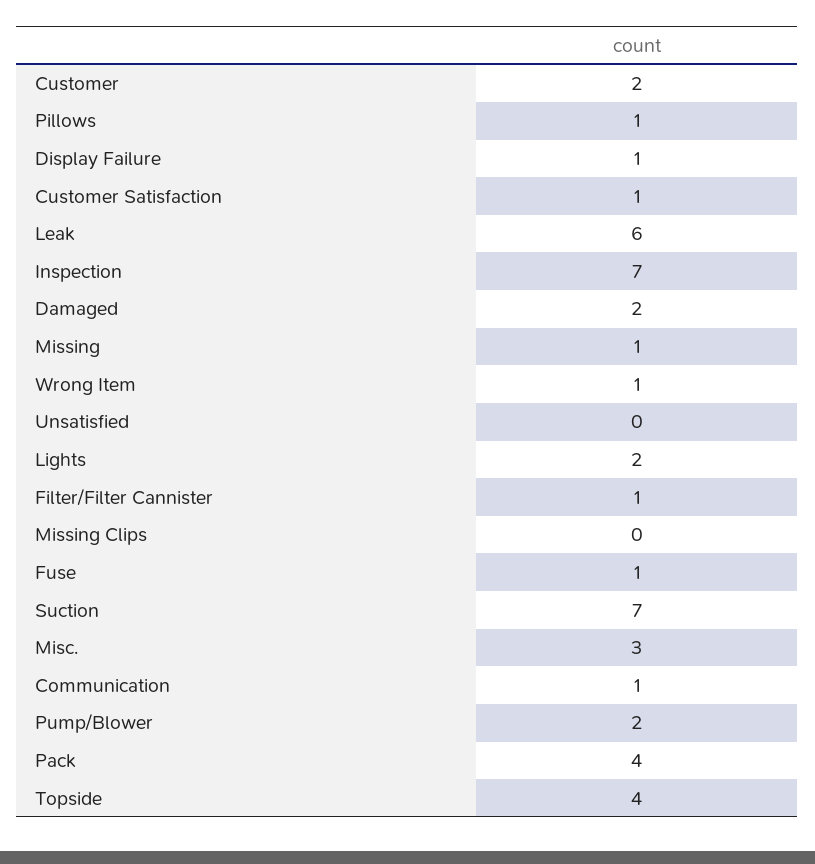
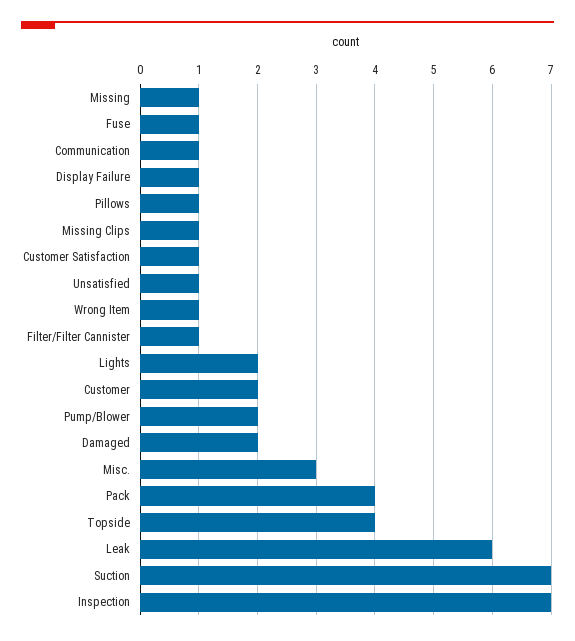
Unsatisfied: 0 -> 1
Missing Clips: 0 -> 1

